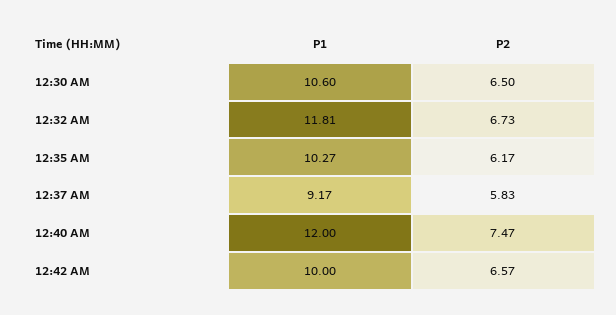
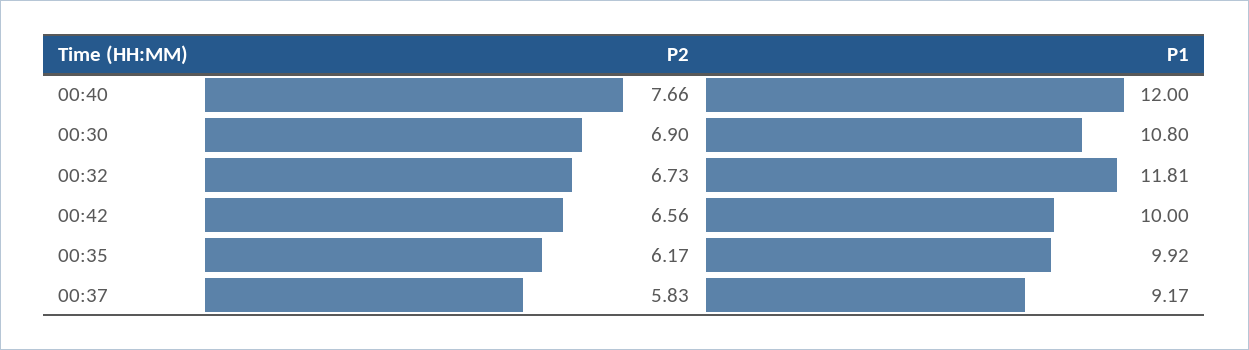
P1, 12:30 AM: 10.6 -> 10.8
P2, 12:30 AM: 6.5 -> 6.9
P1, 12:35 AM: 10.27 -> 9.92
P2, 12:40 AM: 7.47 -> 7.66
P2, 12:42 AM: 6.57 -> 6.56

